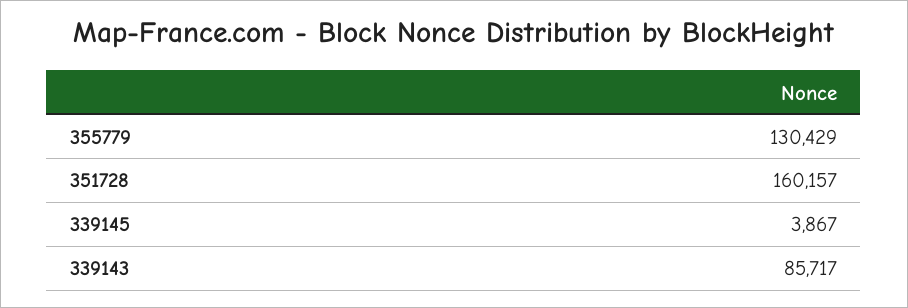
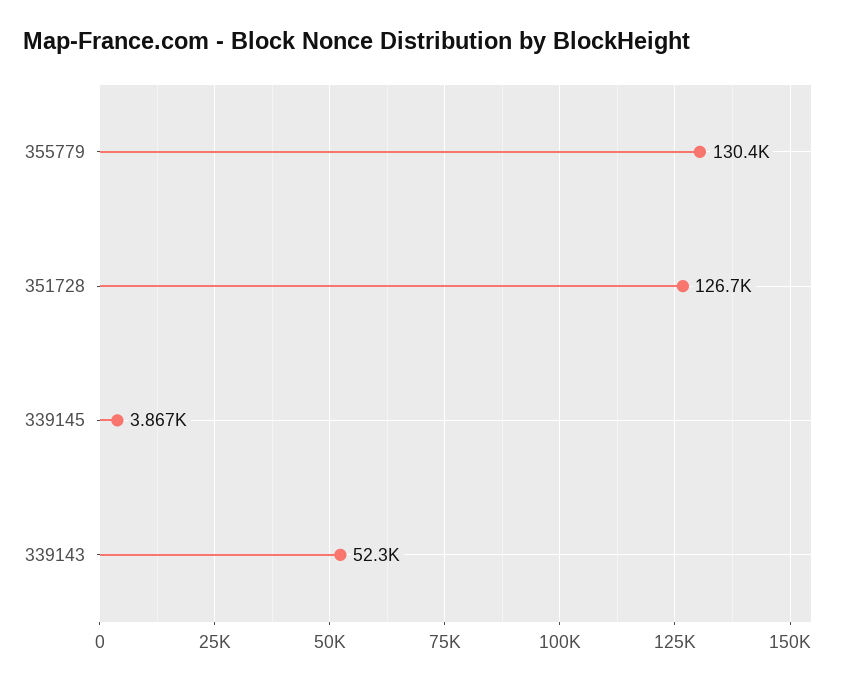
351728: 160157 -> 126700
339143: 85717 -> 52300

